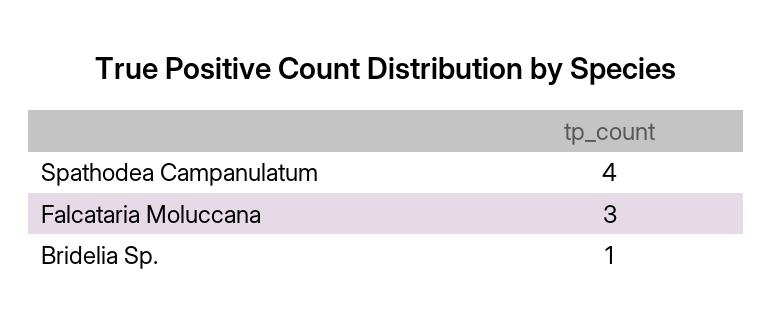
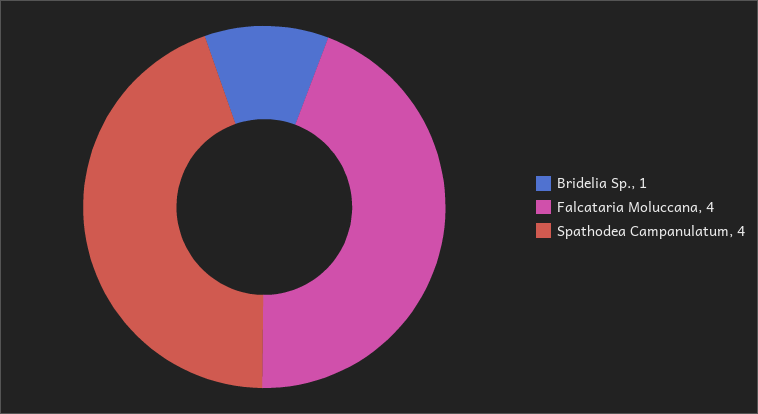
Falcataria Moluccana: 3 -> 4

